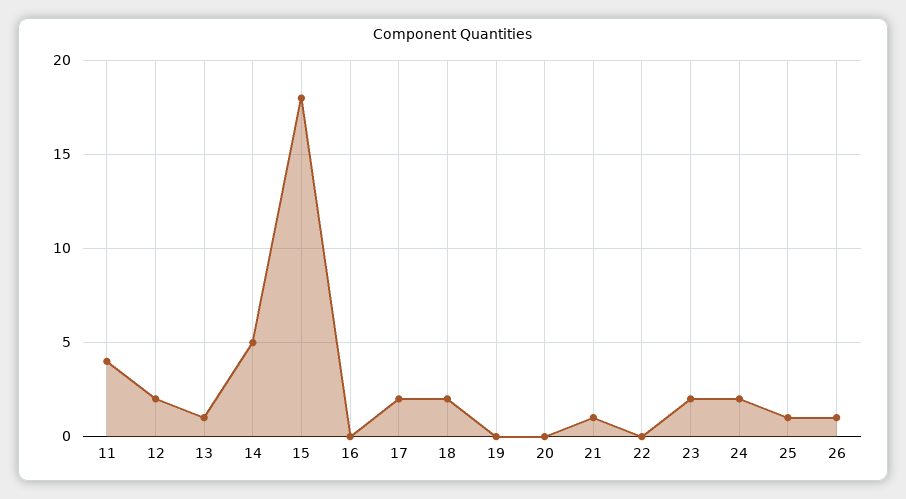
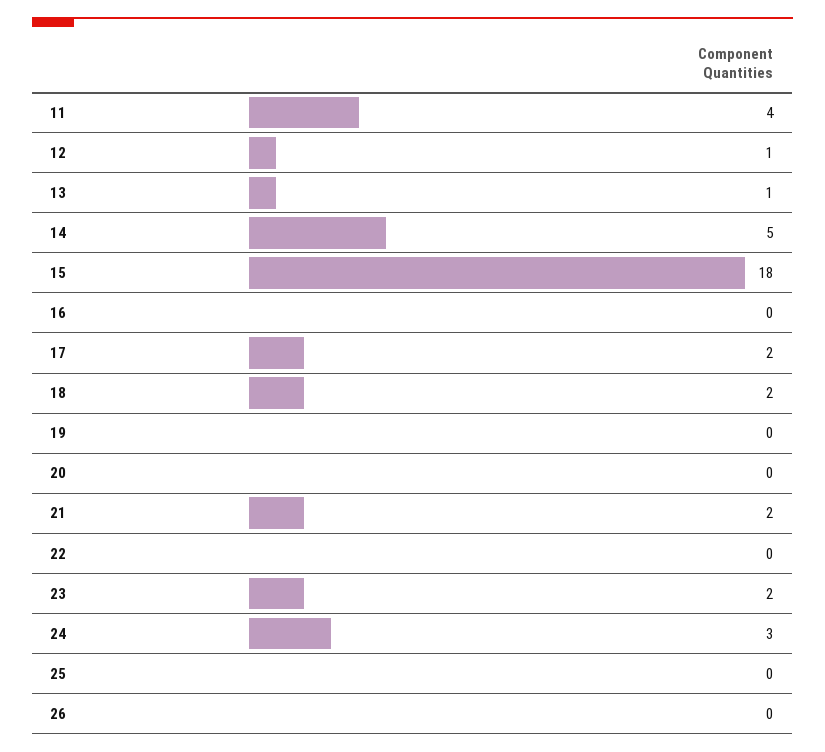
12: 2 -> 1
21: 1 -> 2
24: 2 -> 3
25: 1 -> 0
26: 1 -> 0

